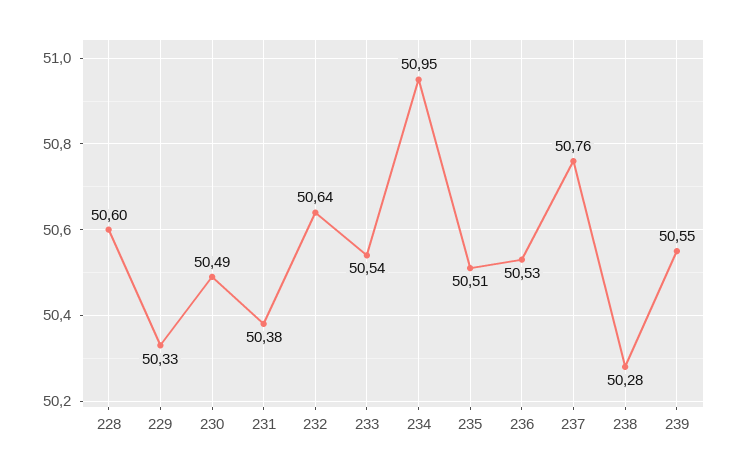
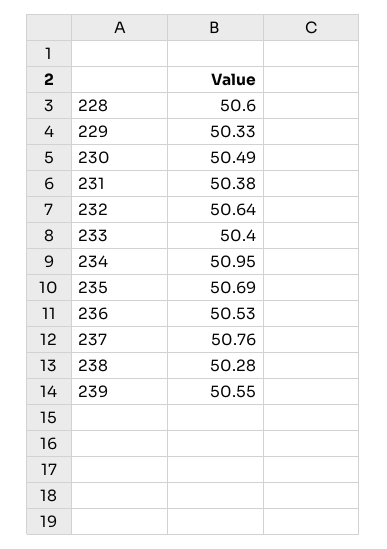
233: 50.54 -> 50.4
235: 50.51 -> 50.69

